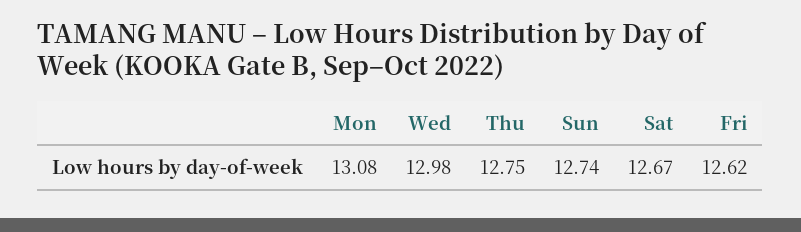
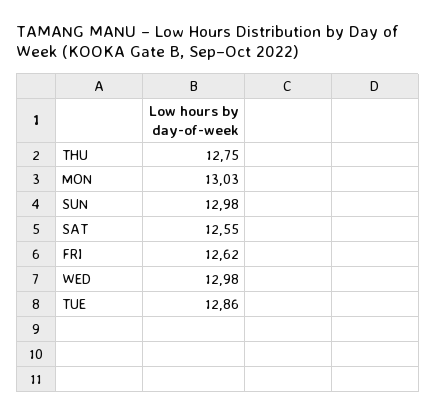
Mon: 13.08 -> 13.03
Sun: 12.74 -> 12.98
Sat: 12.67 -> 12.55
TUE: none -> 12.86

